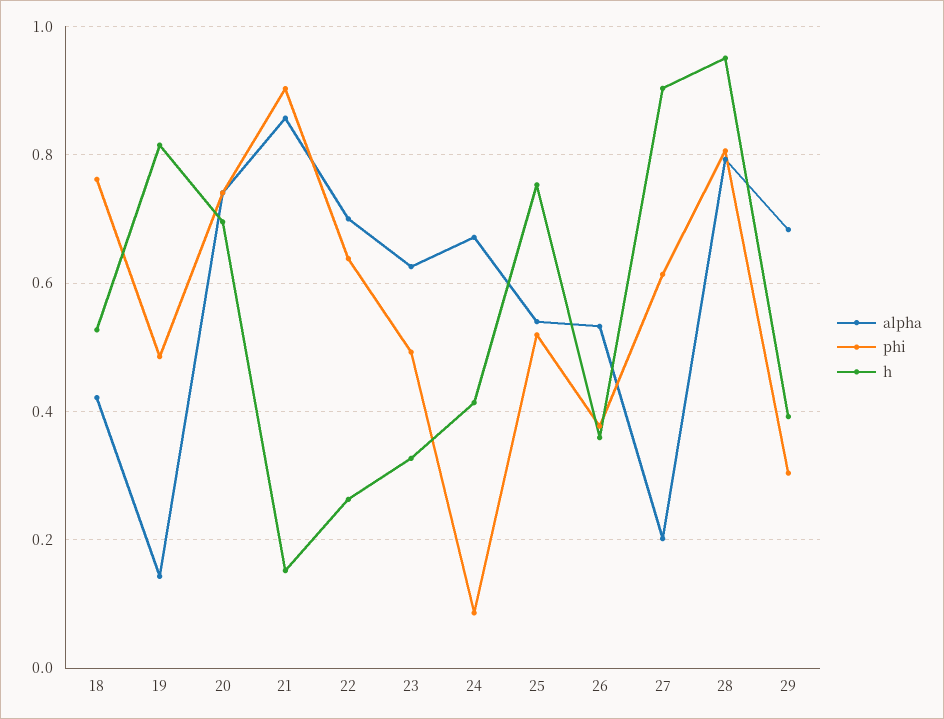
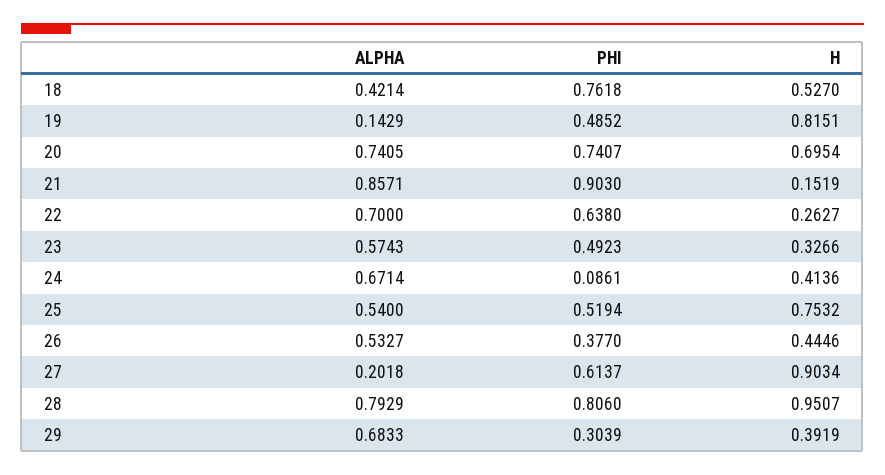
alpha, 23: 0.62 -> 0.5743
h, 26: 0.36 -> 0.4446

